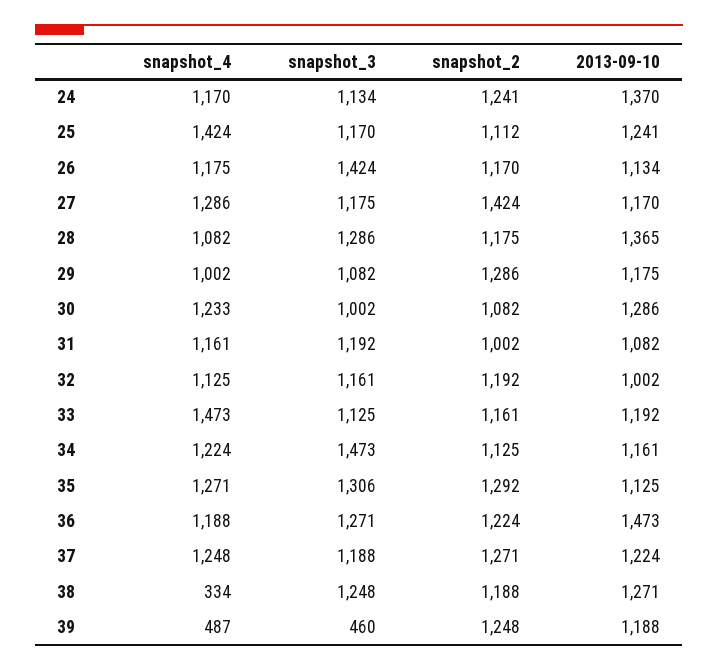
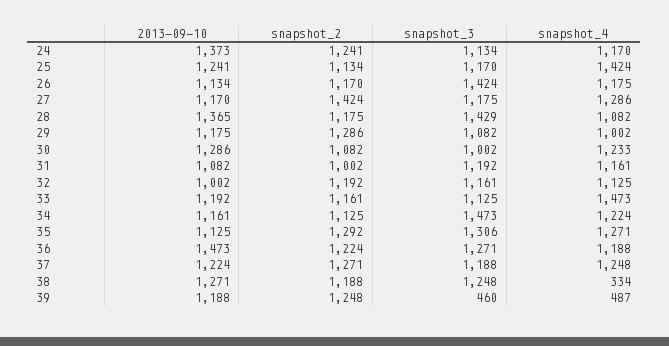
2013-09-10, 24: 1370 -> 1373
snapshot_2, 25: 1112 -> 1134
snapshot_3, 28: 1286 -> 1429

